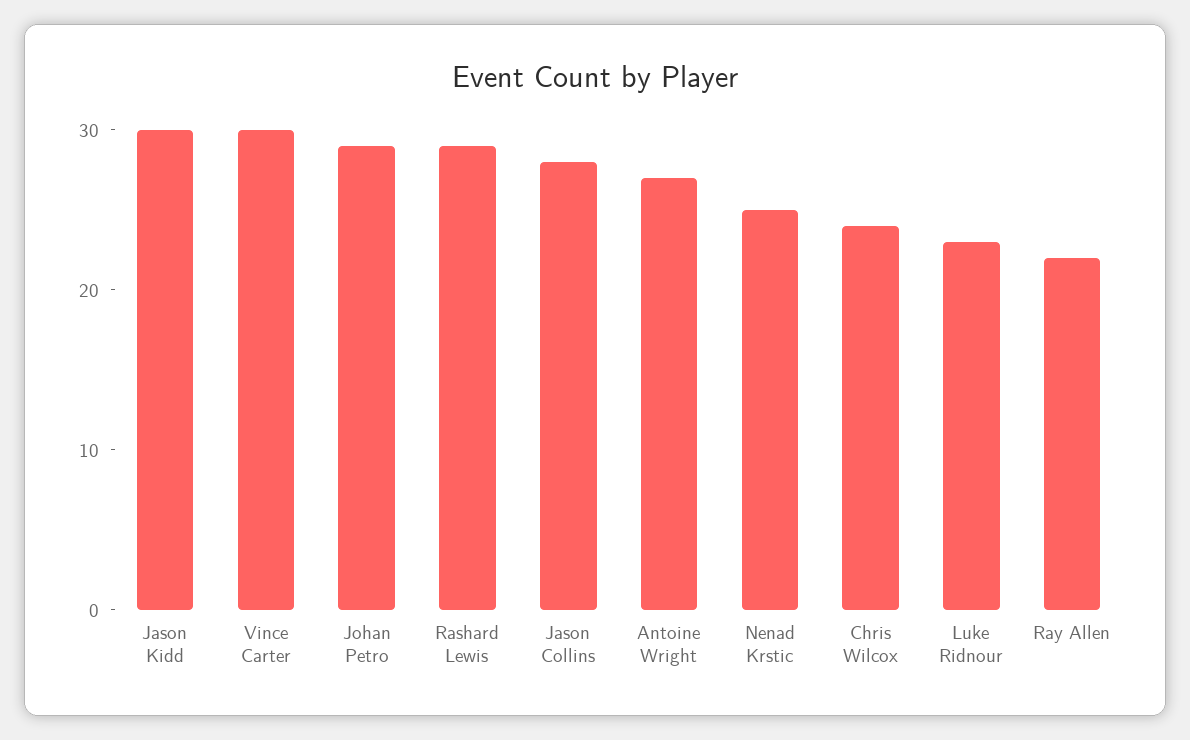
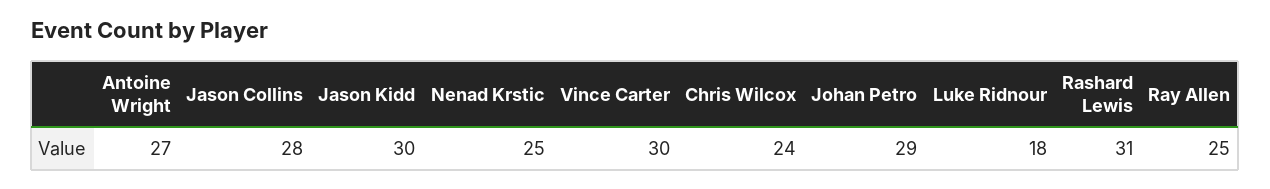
Rashard Lewis: 29 -> 31
Luke Ridnour: 23 -> 18
Ray Allen: 22 -> 25

